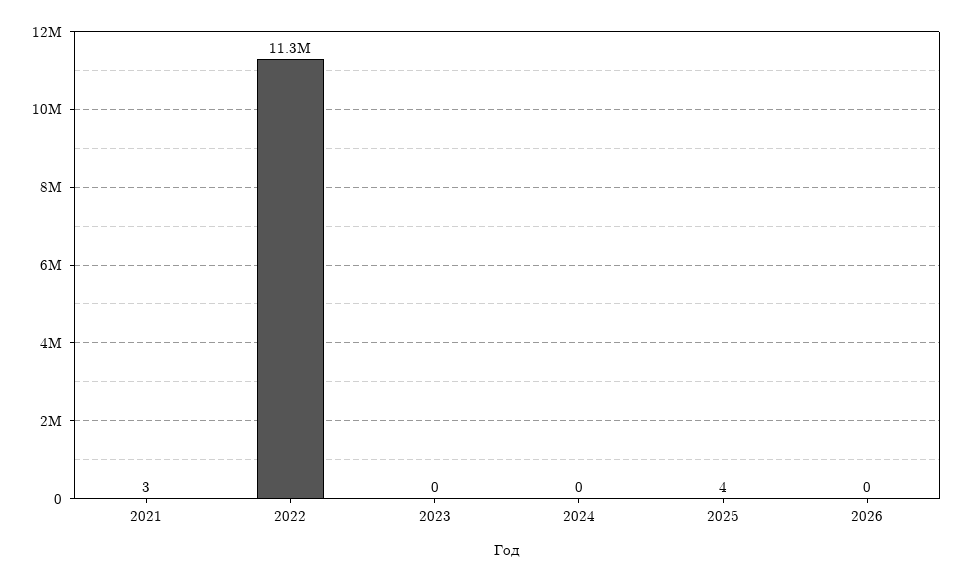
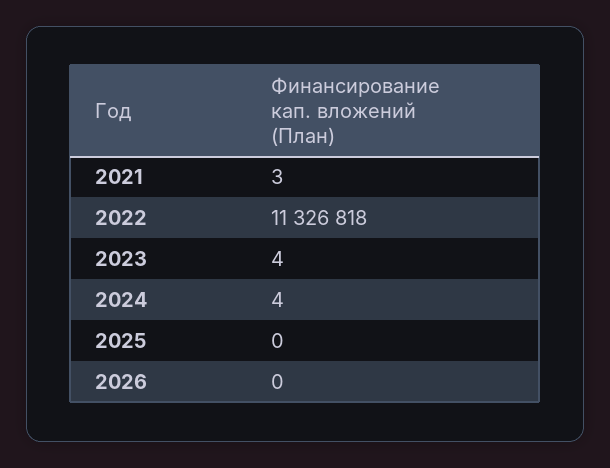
2023: 0 -> 4
2024: 0 -> 4
2025: 4 -> 0

